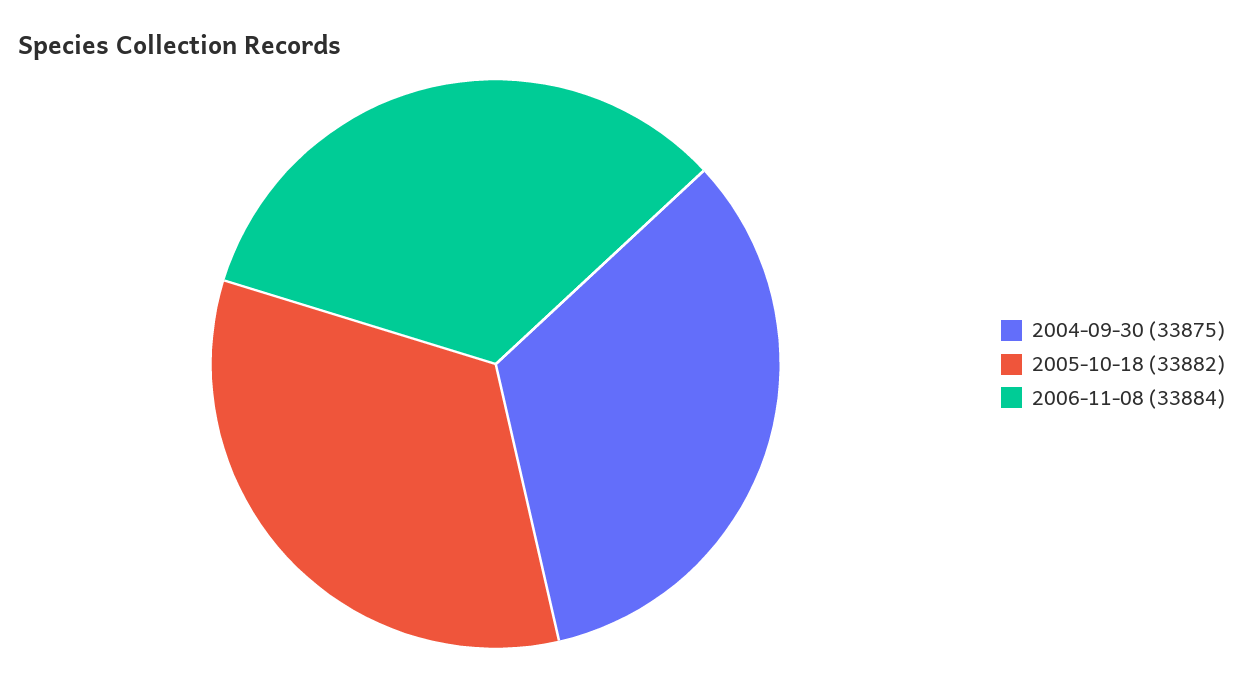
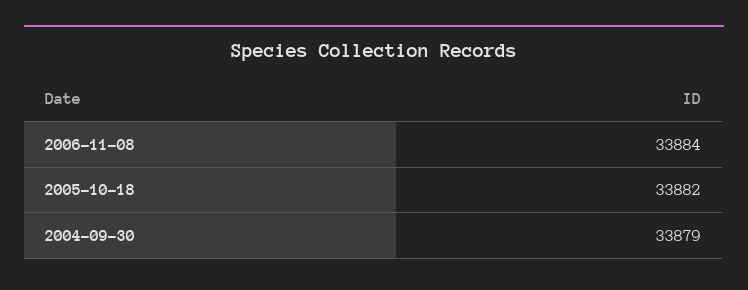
2004-09-30: 33875 -> 33879

